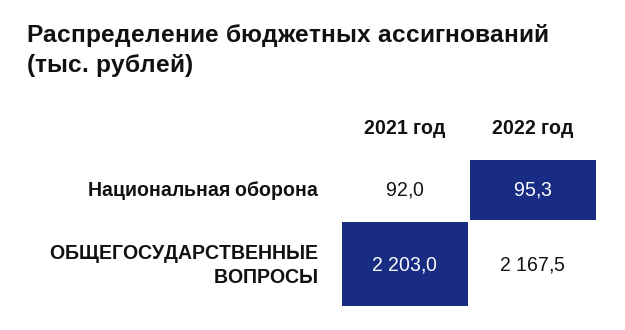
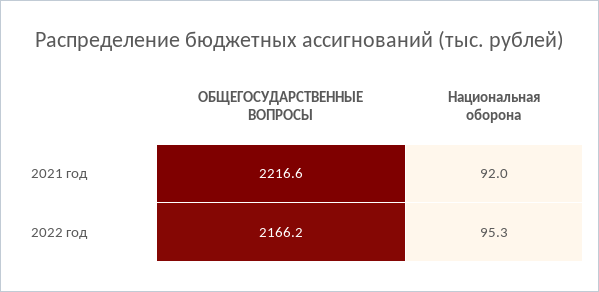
2021 год, ОБЩЕГОСУДАРСТВЕННЫЕ ВОПРОСЫ: 2203 -> 2216.6
2022 год, ОБЩЕГОСУДАРСТВЕННЫЕ ВОПРОСЫ: 2167.5 -> 2166.2

